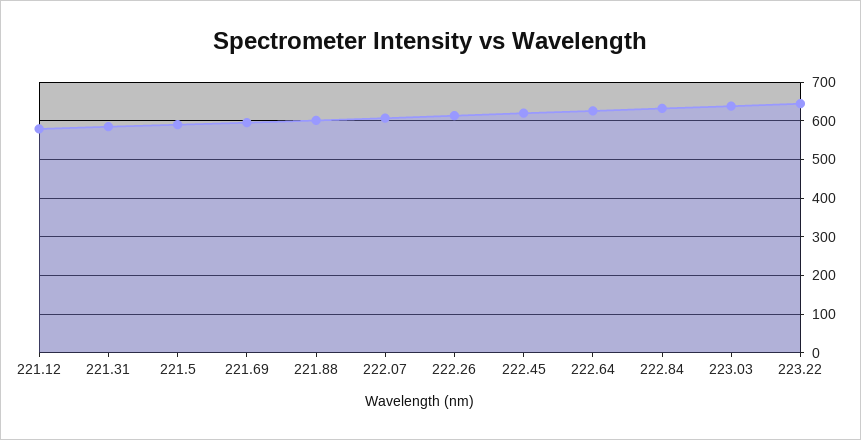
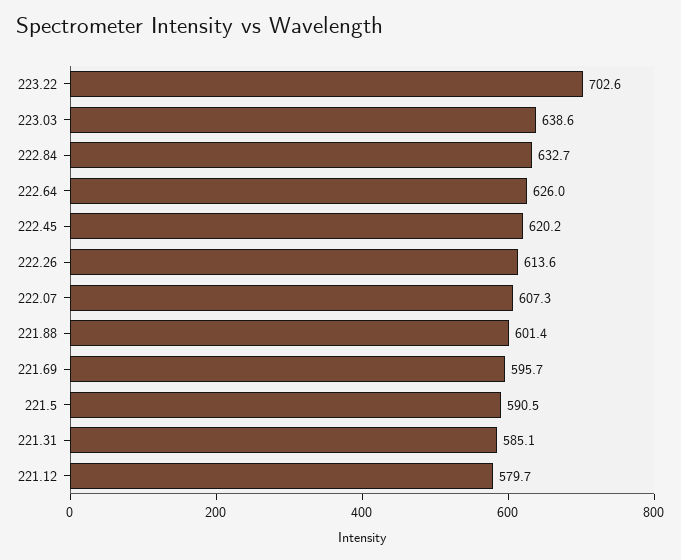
223.22: 640 -> 702.6

